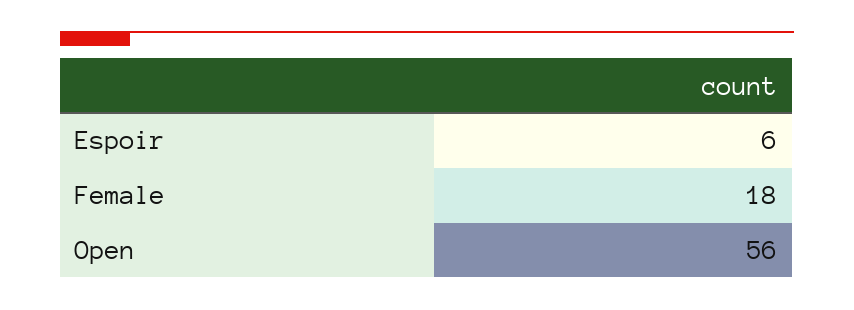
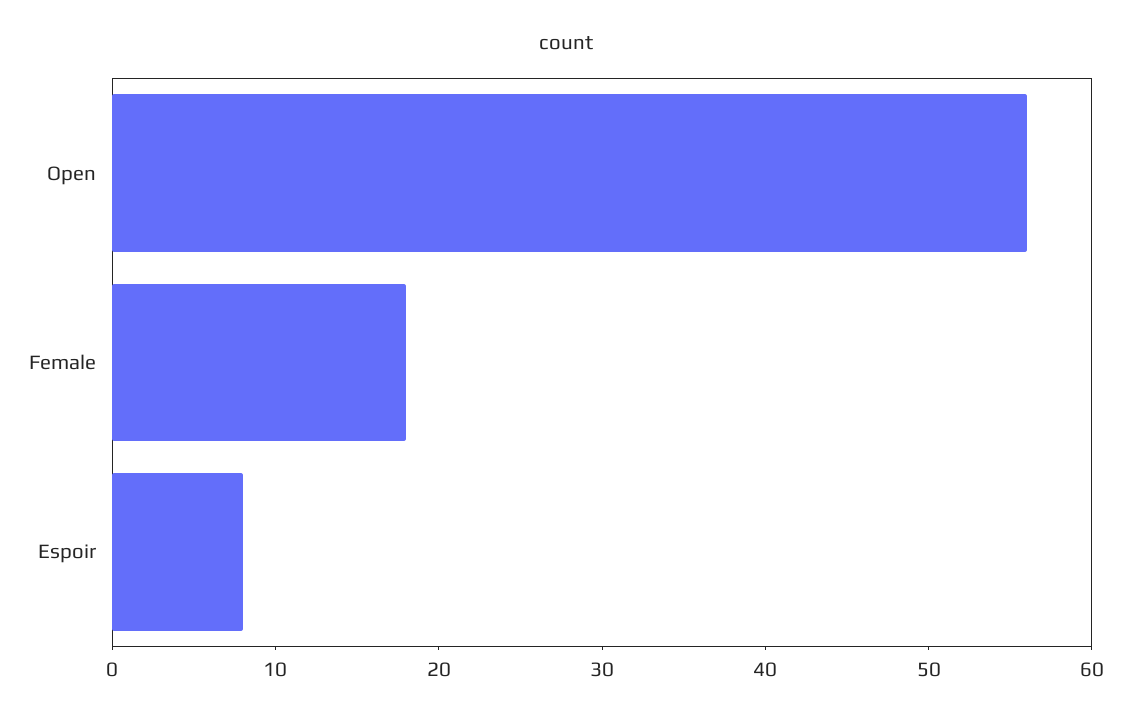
Espoir: 6 -> 8

